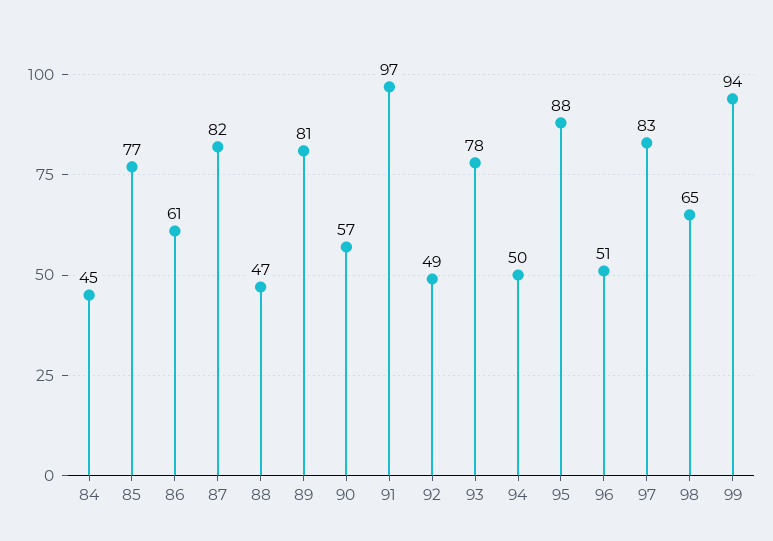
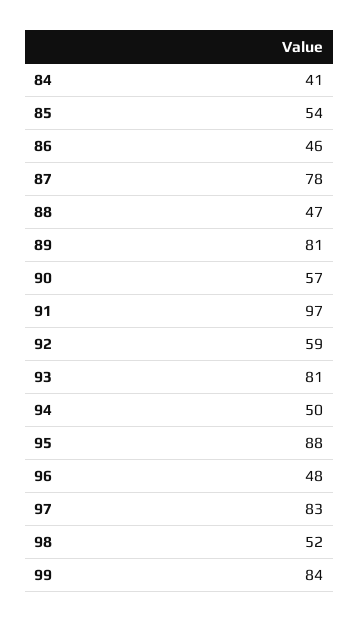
84: 45 -> 41
85: 77 -> 54
86: 61 -> 46
87: 82 -> 78
92: 49 -> 59
93: 78 -> 81
96: 51 -> 48
98: 65 -> 52
99: 94 -> 84

